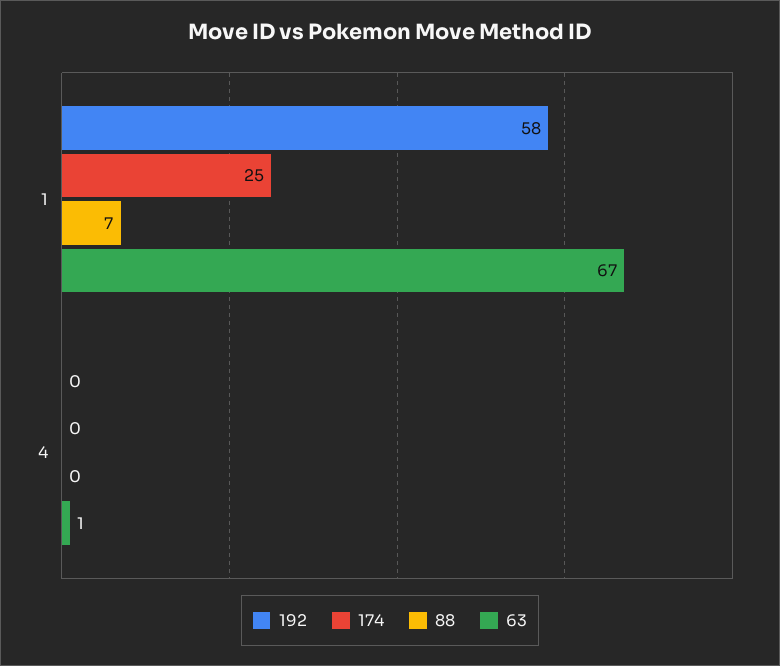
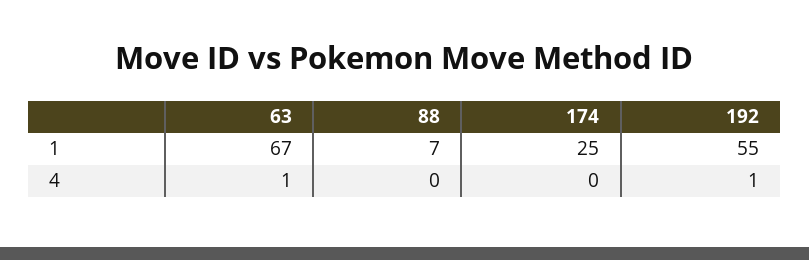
192, 1: 58 -> 55
192, 4: 0 -> 1

